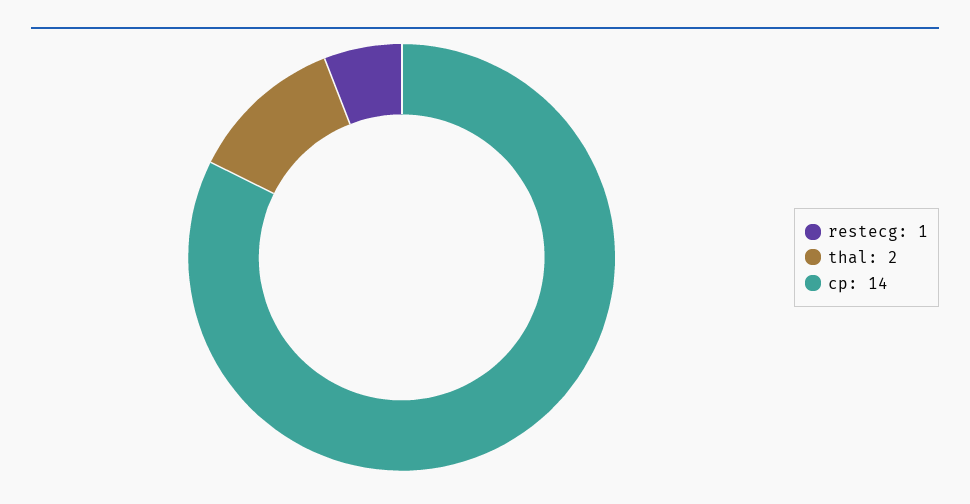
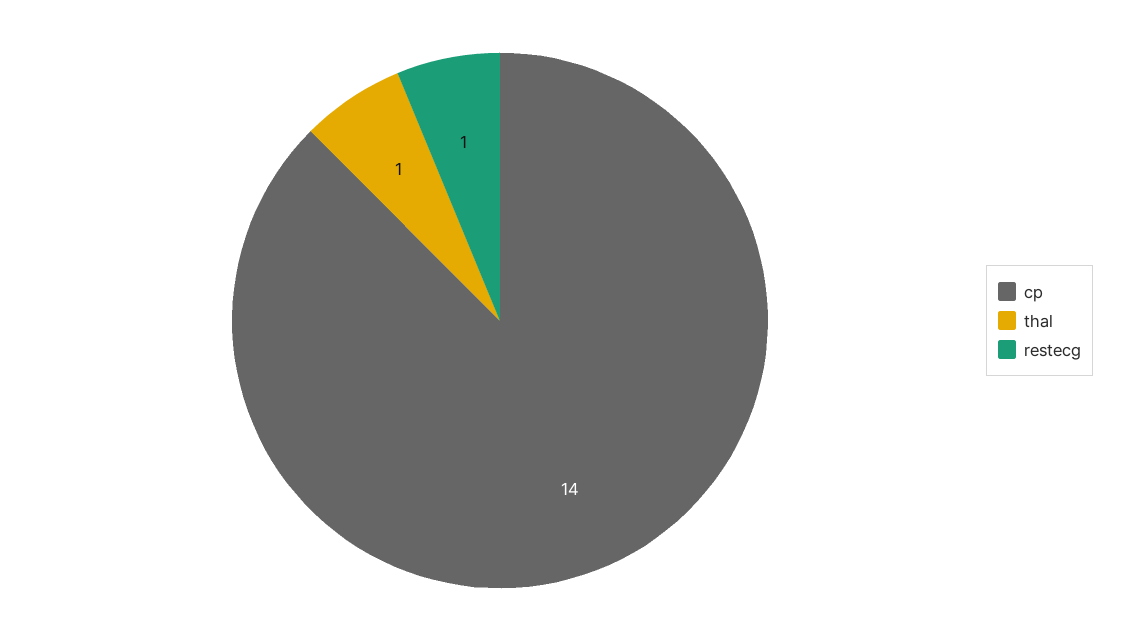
thal: 2 -> 1

